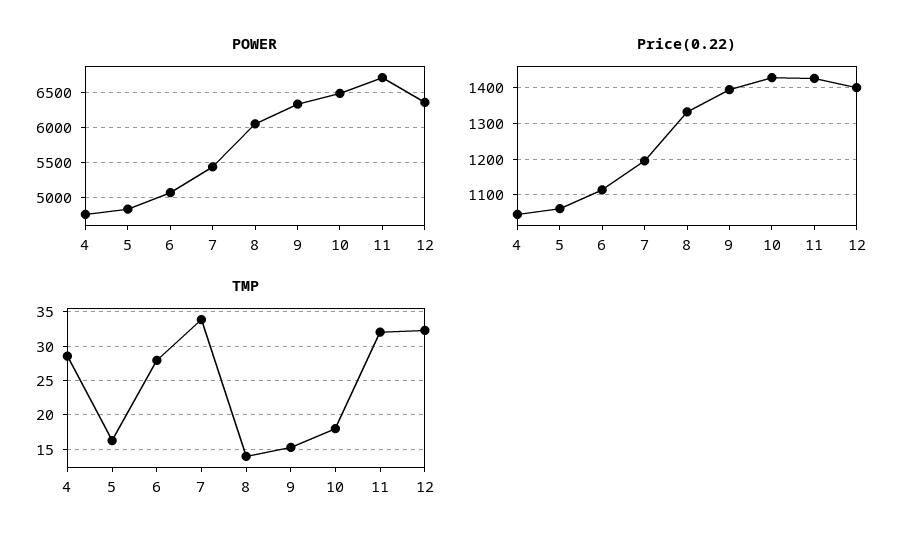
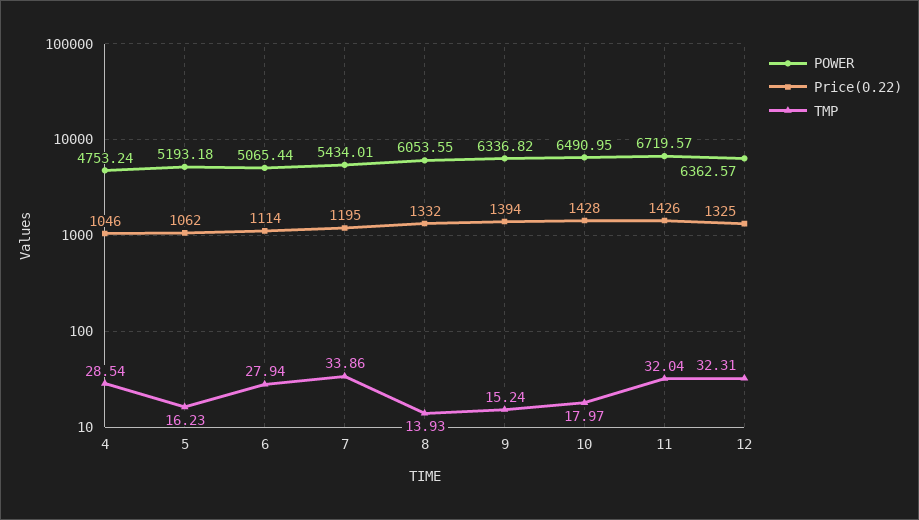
POWER, 5: 4800 -> 5193.18
Price(0.22), 12: 1400 -> 1325

